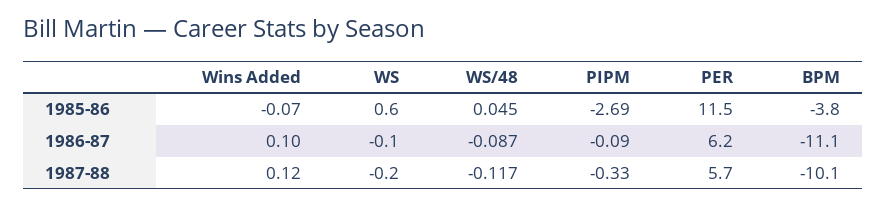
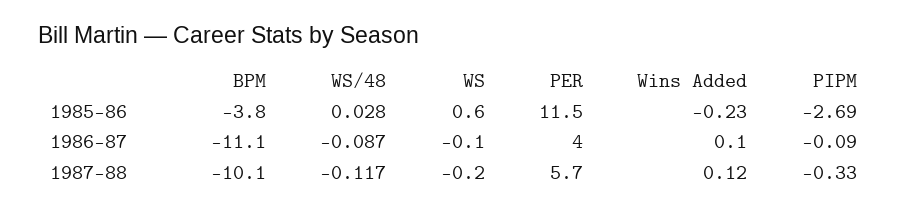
Wins Added, 1985-86: -0.07 -> -0.23
WS/48, 1985-86: 0.045 -> 0.028
PER, 1986-87: 6.2 -> 4

